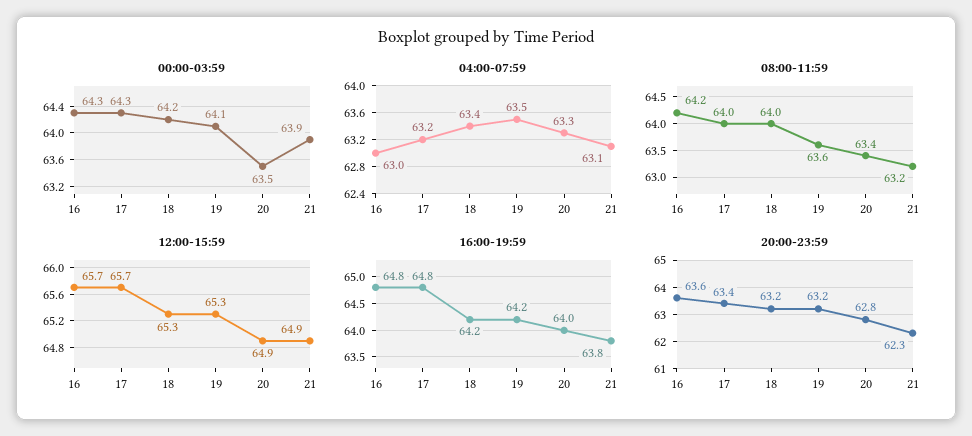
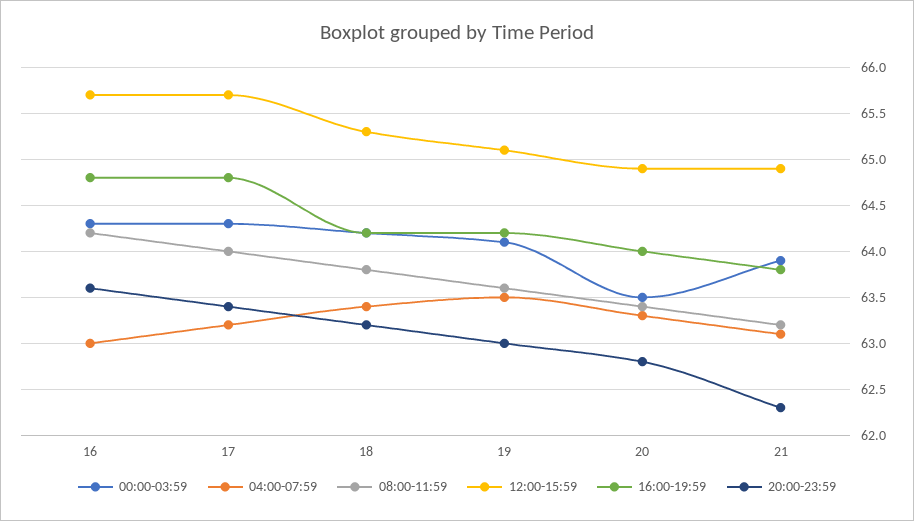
08:00-11:59, 18: 64 -> 63.8
12:00-15:59, 19: 65.3 -> 65.1
20:00-23:59, 19: 63.2 -> 63

